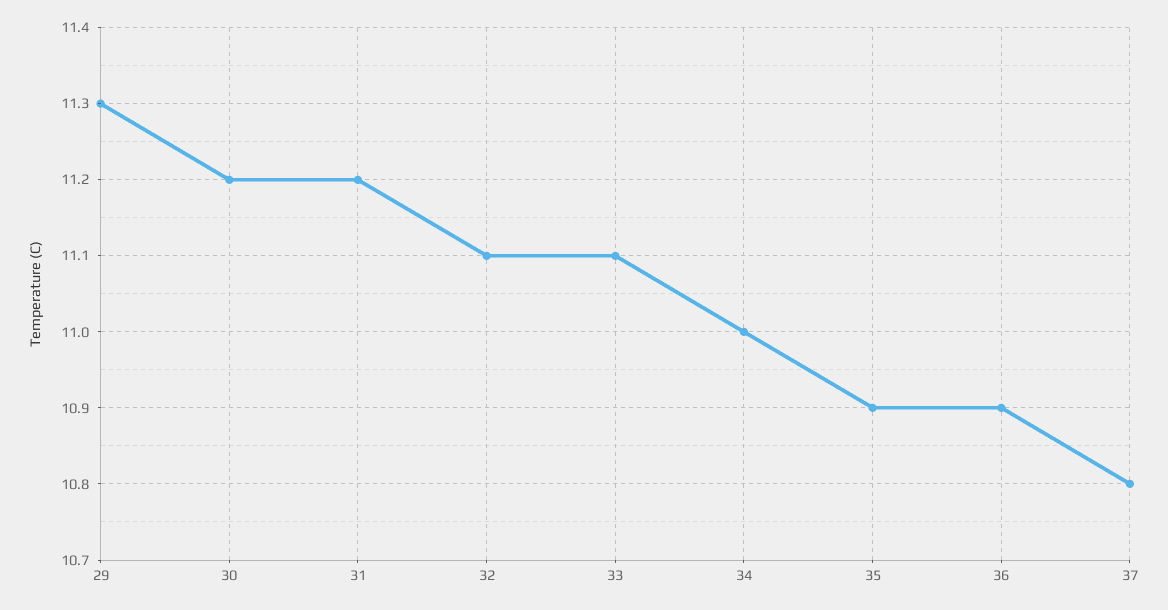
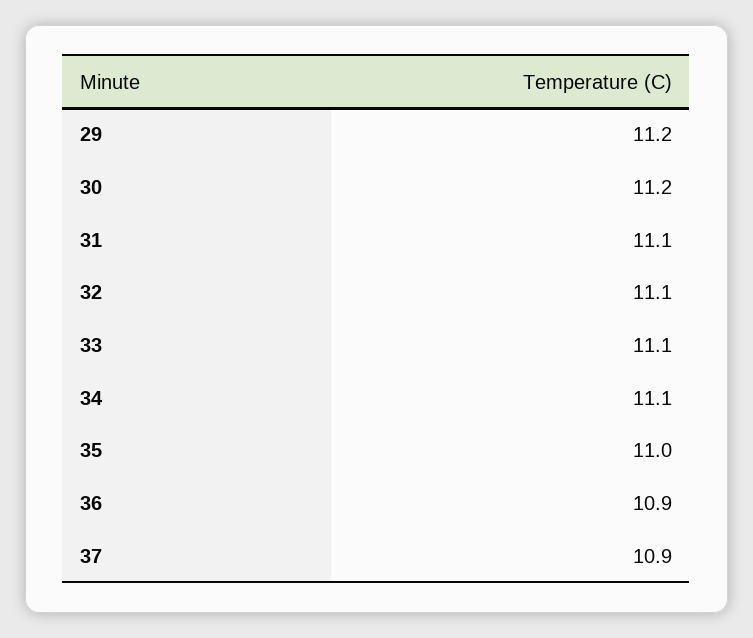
29: 11.3 -> 11.2
31: 11.2 -> 11.1
34: 11 -> 11.1
35: 10.9 -> 11
37: 10.8 -> 10.9

